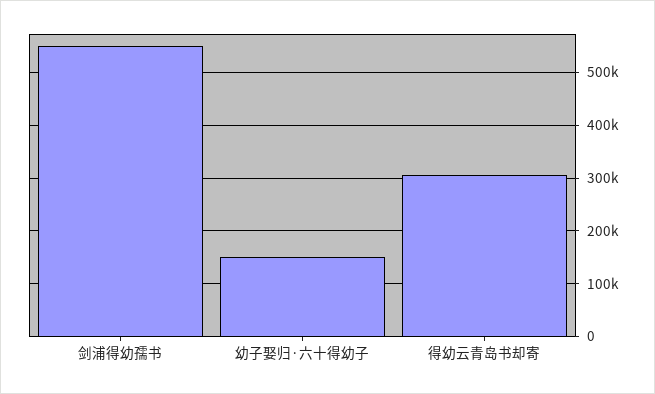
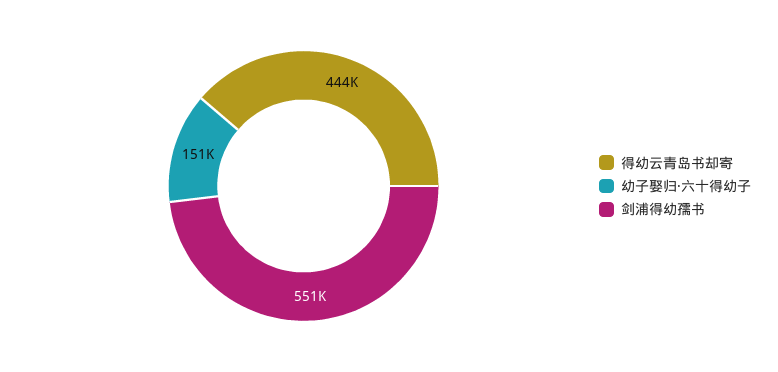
得幼云青岛书却寄: 300000 -> 444000

